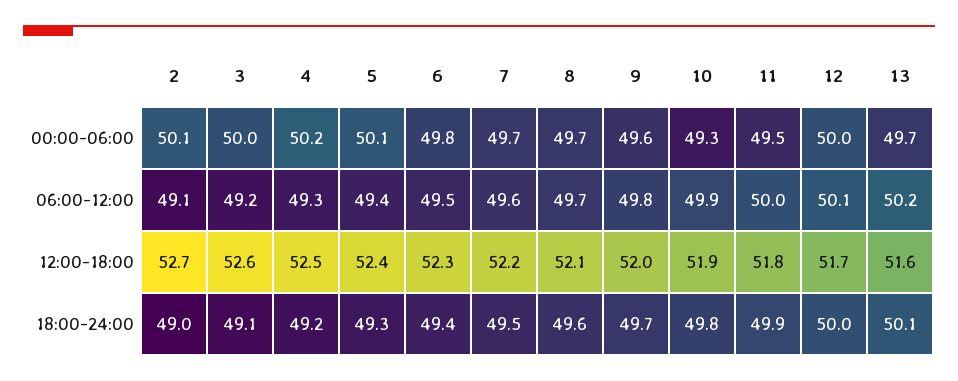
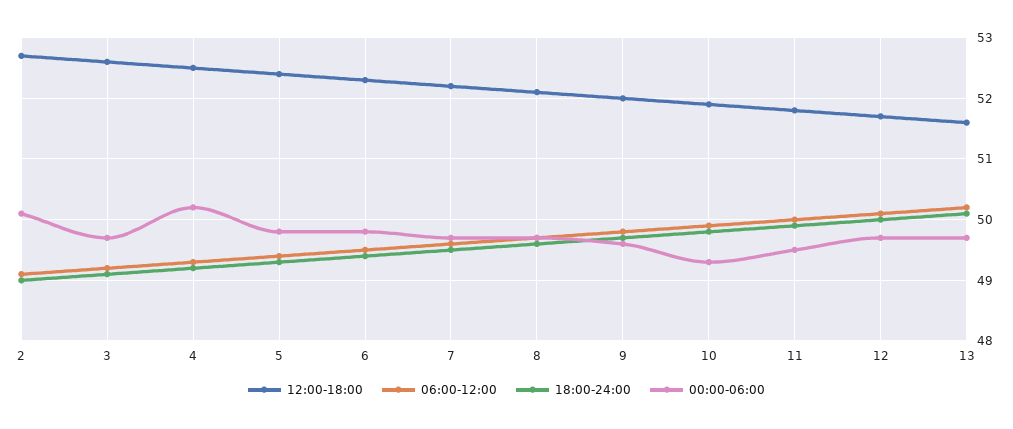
00:00-06:00, 3: 50 -> 49.7
00:00-06:00, 5: 50.1 -> 49.8
00:00-06:00, 12: 50 -> 49.7

